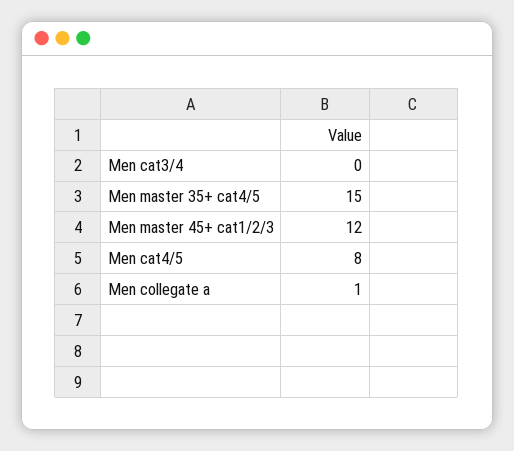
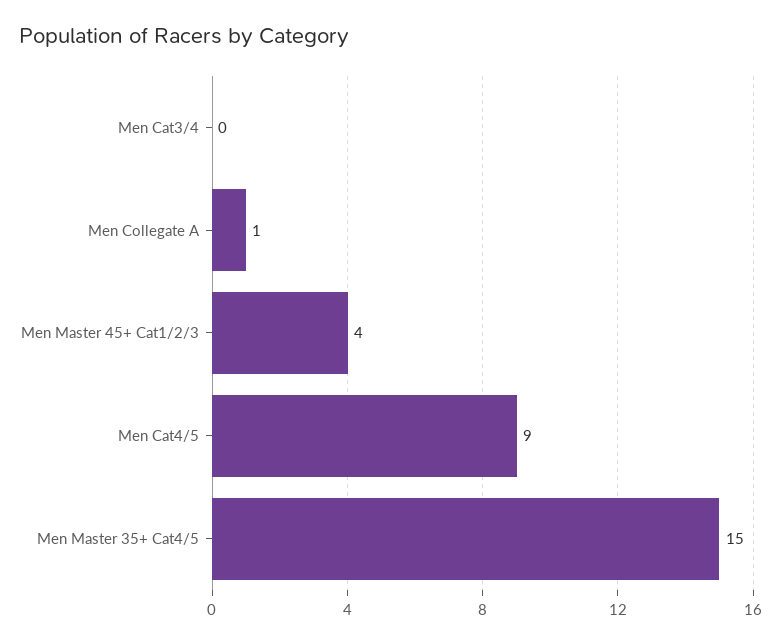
Men master 45+ cat1/2/3: 12 -> 4
Men cat4/5: 8 -> 9

